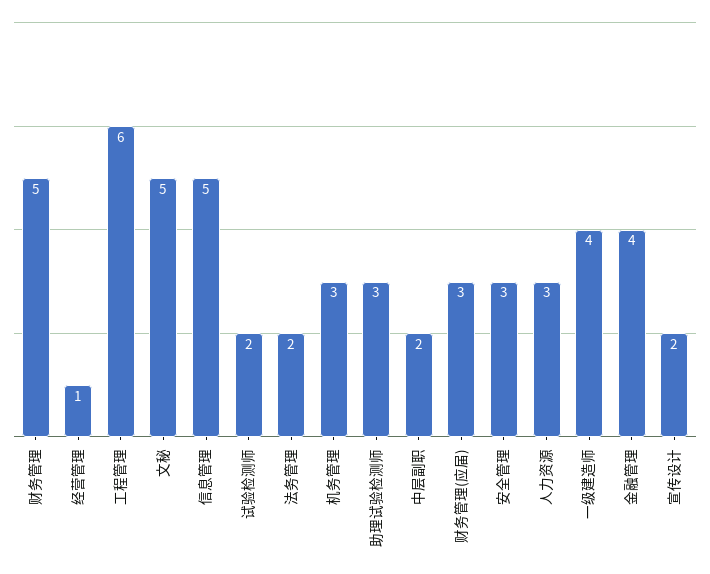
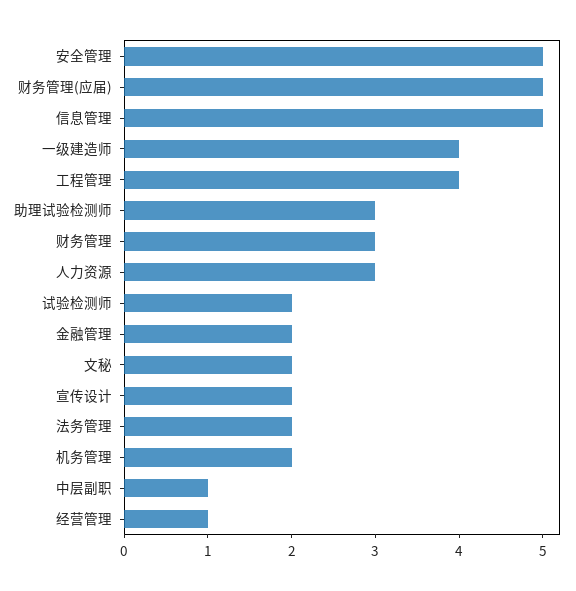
财务管理: 5 -> 3
工程管理: 6 -> 4
文秘: 5 -> 2
机务管理: 3 -> 2
中层副职: 2 -> 1
财务管理(应届): 3 -> 5
安全管理: 3 -> 5
金融管理: 4 -> 2

